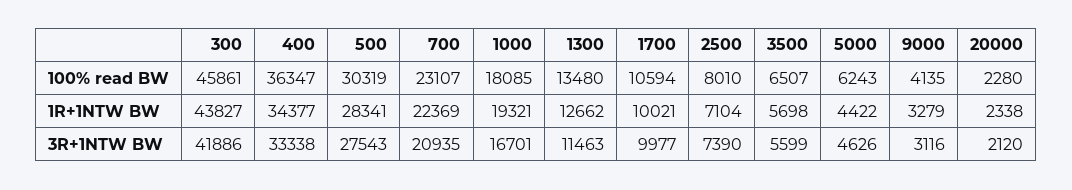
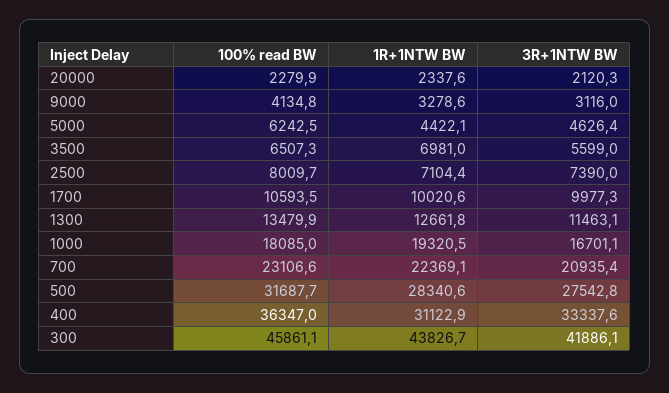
500, 100% read BW: 30319 -> 31687.7
400, 1R+1NTW BW: 34377 -> 31122.9
3500, 1R+1NTW BW: 5698 -> 6981

